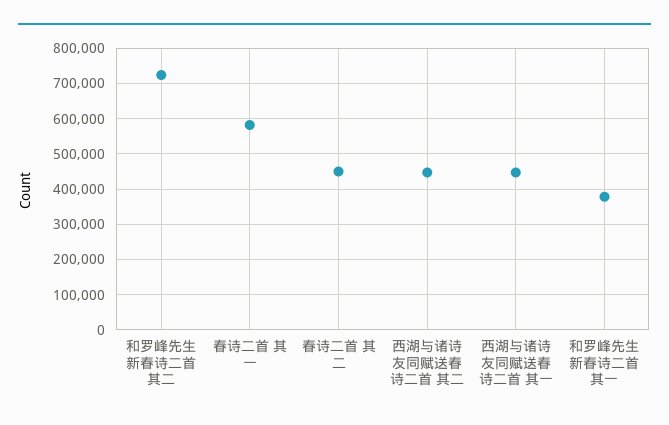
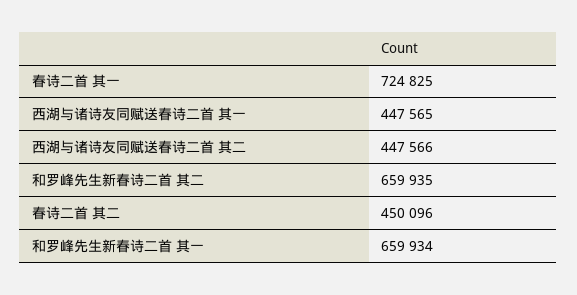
和罗峰先生新春诗二首 其二: 720000 -> 659935
春诗二首 其一: 580000 -> 724825
和罗峰先生新春诗二首 其一: 380000 -> 659934

